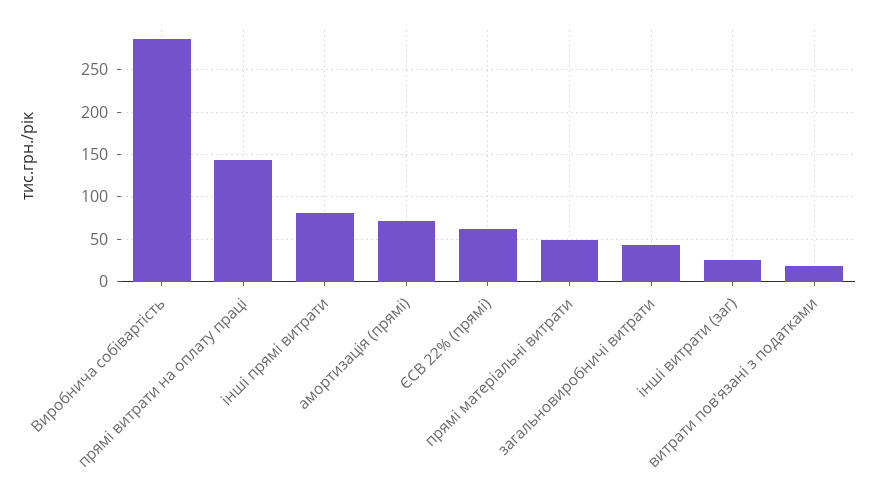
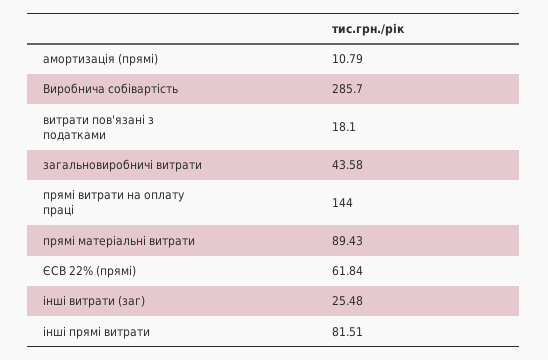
амортизація (прямі): 70 -> 10.79
прямі матеріальні витрати: 50 -> 89.43

